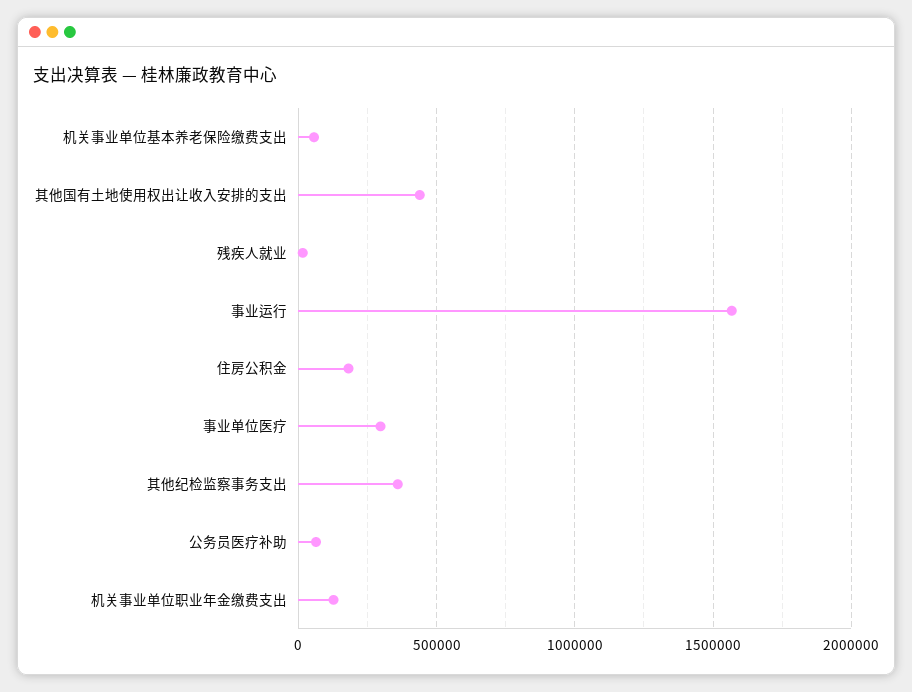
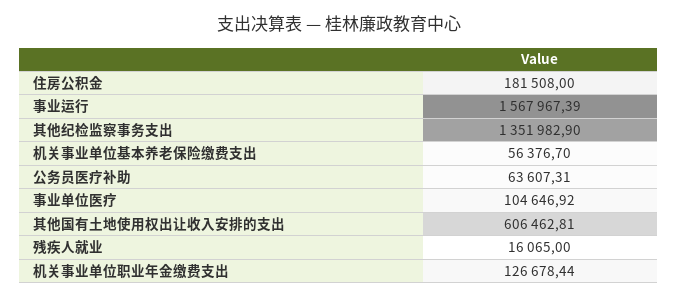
其他国有土地使用权出让收入安排的支出: 450000 -> 606462.81
事业单位医疗: 300000 -> 104646.92
其他纪检监察事务支出: 350000 -> 1351982.9

